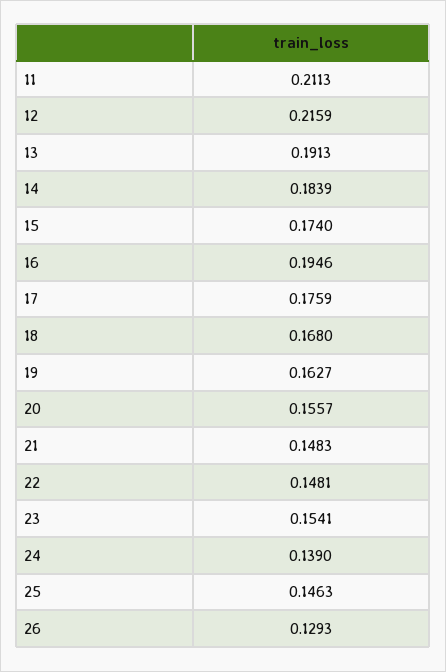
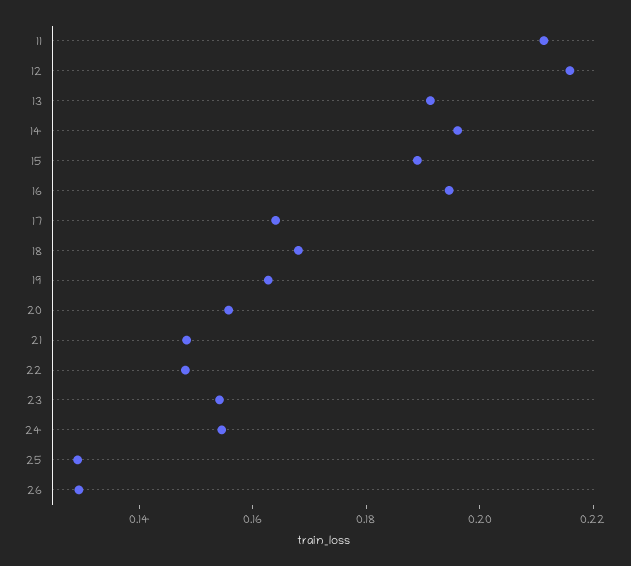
14: 0.1839 -> 0.195
15: 0.174 -> 0.19
17: 0.1759 -> 0.165
24: 0.139 -> 0.155
25: 0.1463 -> 0.13

